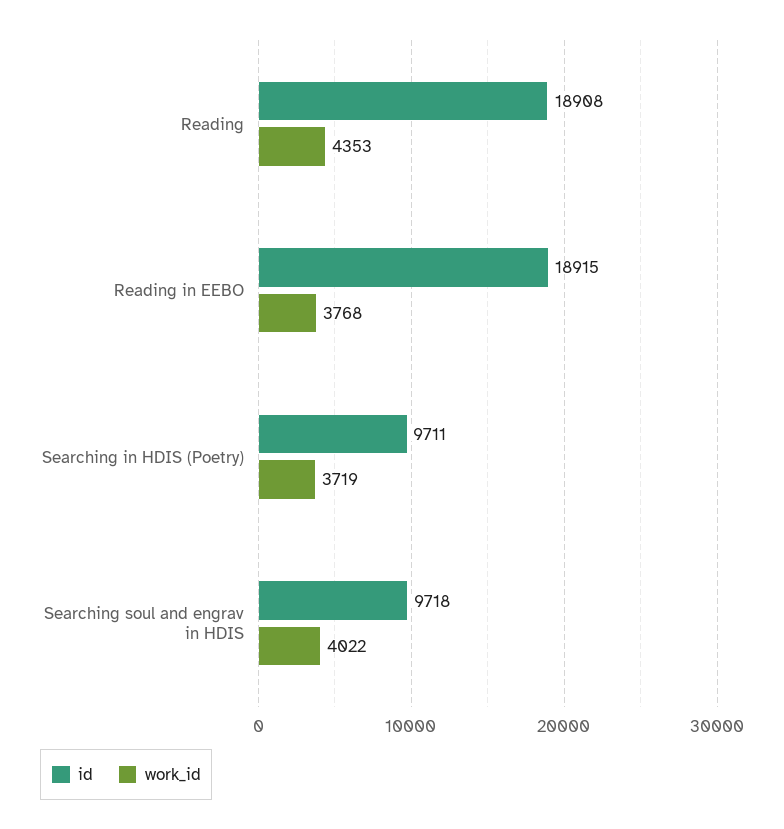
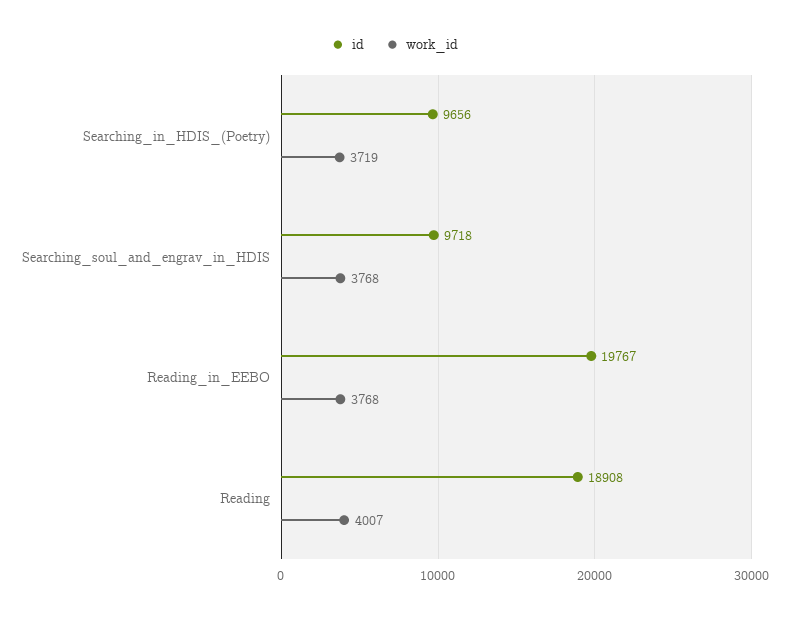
work_id, Reading: 4353 -> 4007
id, Reading in EEBO: 18915 -> 19767
id, Searching in HDIS (Poetry): 9711 -> 9656
work_id, Searching soul and engrav in HDIS: 4022 -> 3768

